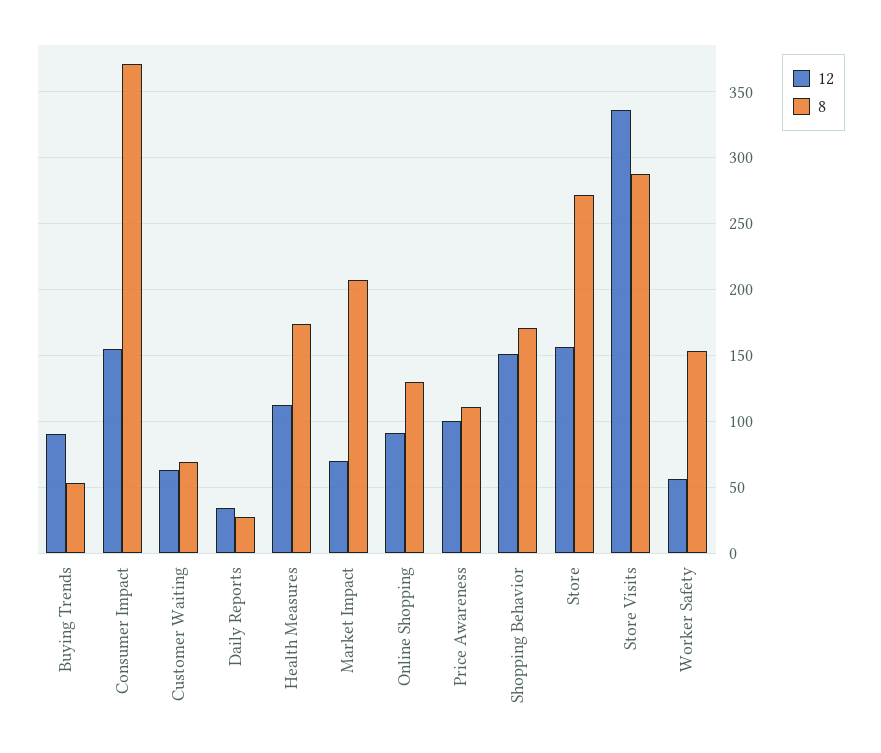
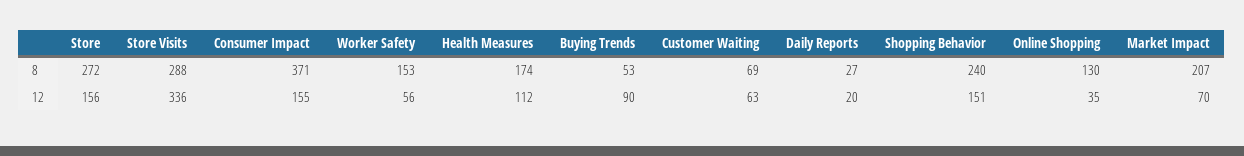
12, Daily Reports: 35 -> 20
12, Online Shopping: 90 -> 35
12, Price Awareness: 100 -> none
8, Price Awareness: 110 -> none
8, Shopping Behavior: 170 -> 240

